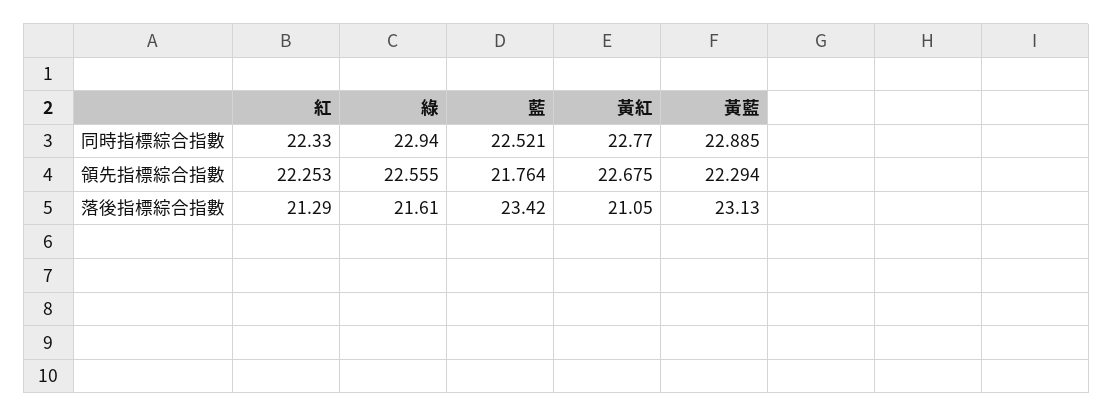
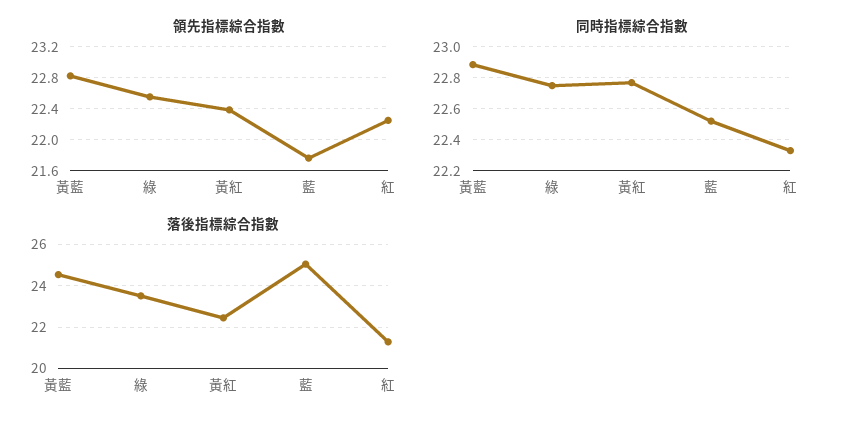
同時指標綜合指數, 綠: 22.94 -> 22.75
領先指標綜合指數, 黃紅: 22.675 -> 22.4
領先指標綜合指數, 黃藍: 22.294 -> 22.8
落後指標綜合指數, 綠: 21.61 -> 23.5
落後指標綜合指數, 藍: 23.42 -> 25
落後指標綜合指數, 黃紅: 21.05 -> 22.5
落後指標綜合指數, 黃藍: 23.13 -> 24.5

